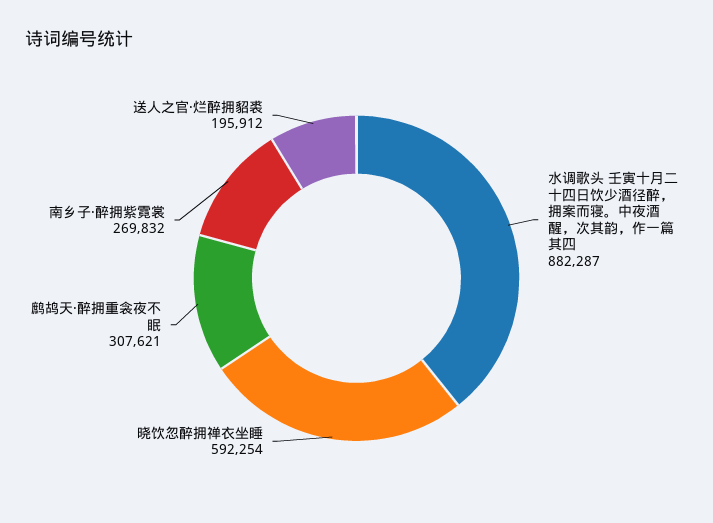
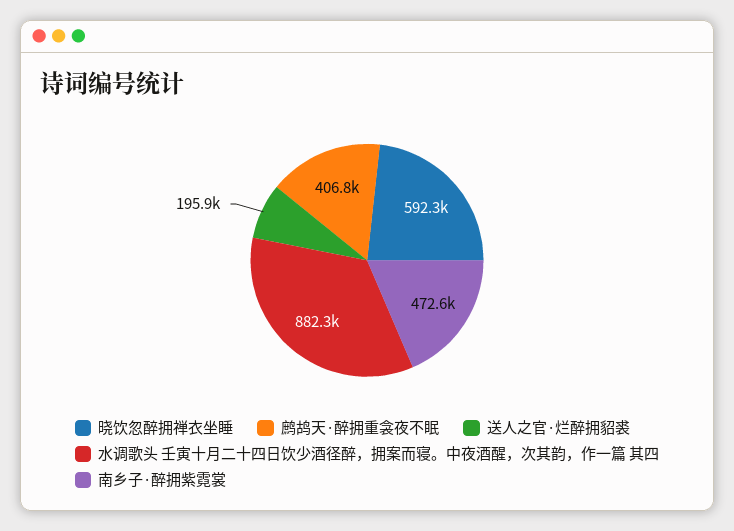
鹧鸪天·醉拥重衾夜不眠: 307621 -> 406800
南乡子·醉拥紫霓裳: 269832 -> 472600

